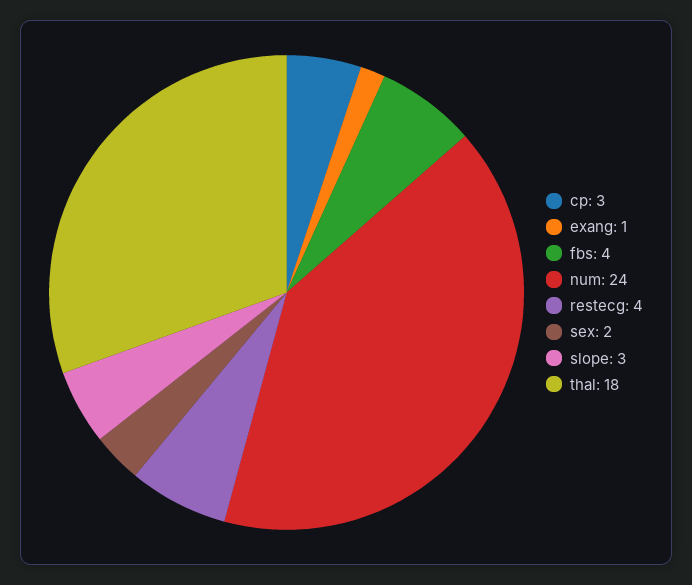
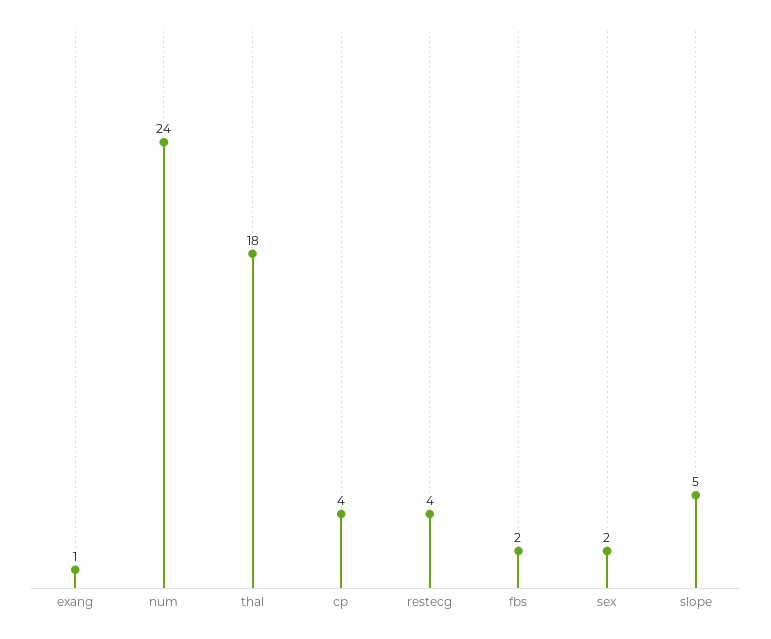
cp: 3 -> 4
fbs: 4 -> 2
slope: 3 -> 5

